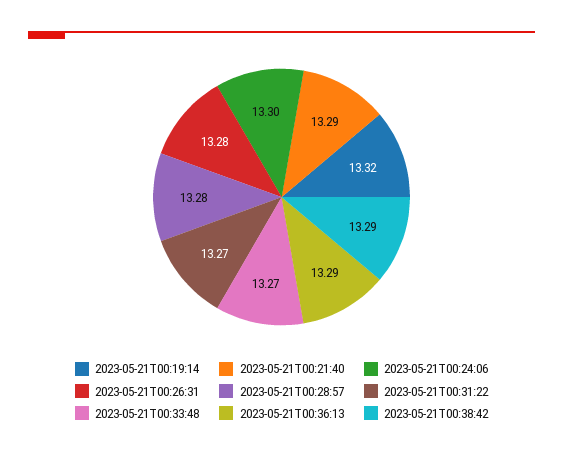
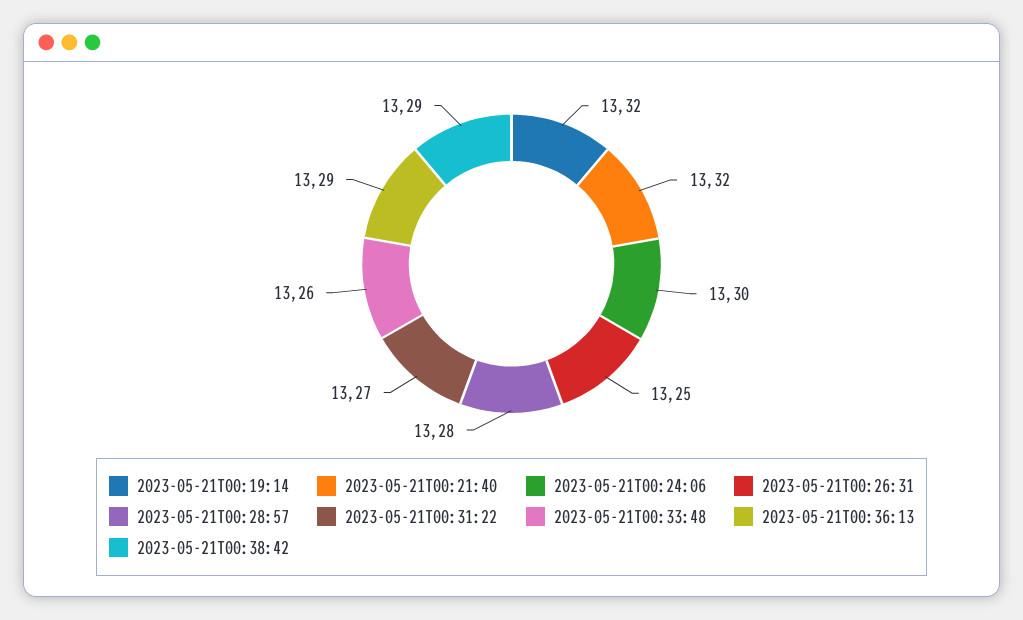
2023-05-21T00:21:40: 13.29 -> 13.32
2023-05-21T00:26:31: 13.28 -> 13.25
2023-05-21T00:33:48: 13.27 -> 13.26

